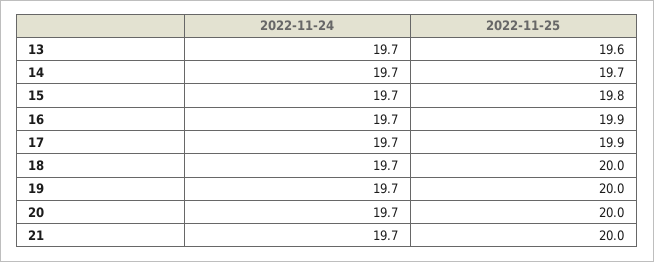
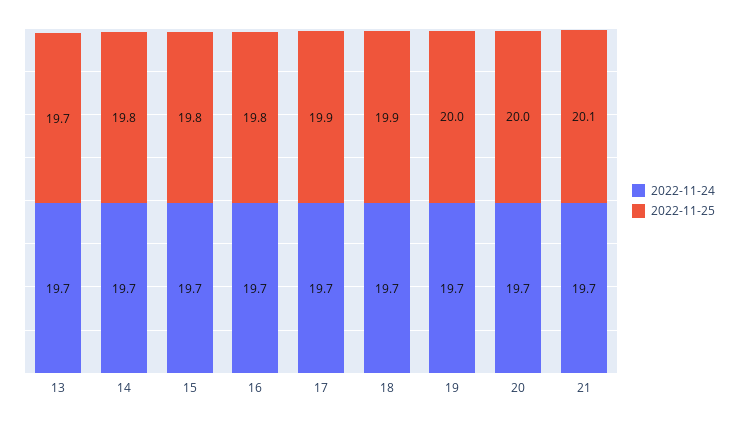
2022-11-25, 13: 19.6 -> 19.7
2022-11-25, 14: 19.7 -> 19.8
2022-11-25, 16: 19.9 -> 19.8
2022-11-25, 18: 20 -> 19.9
2022-11-25, 21: 20 -> 20.1

